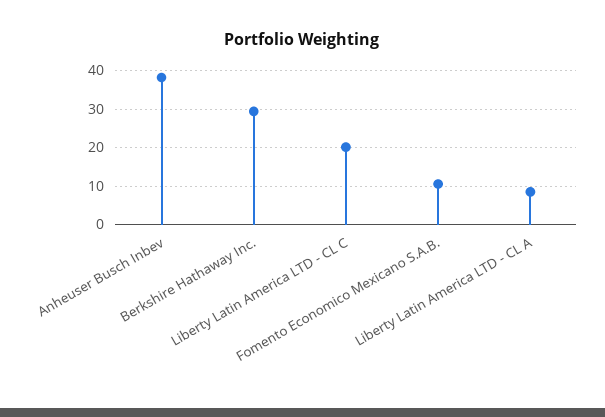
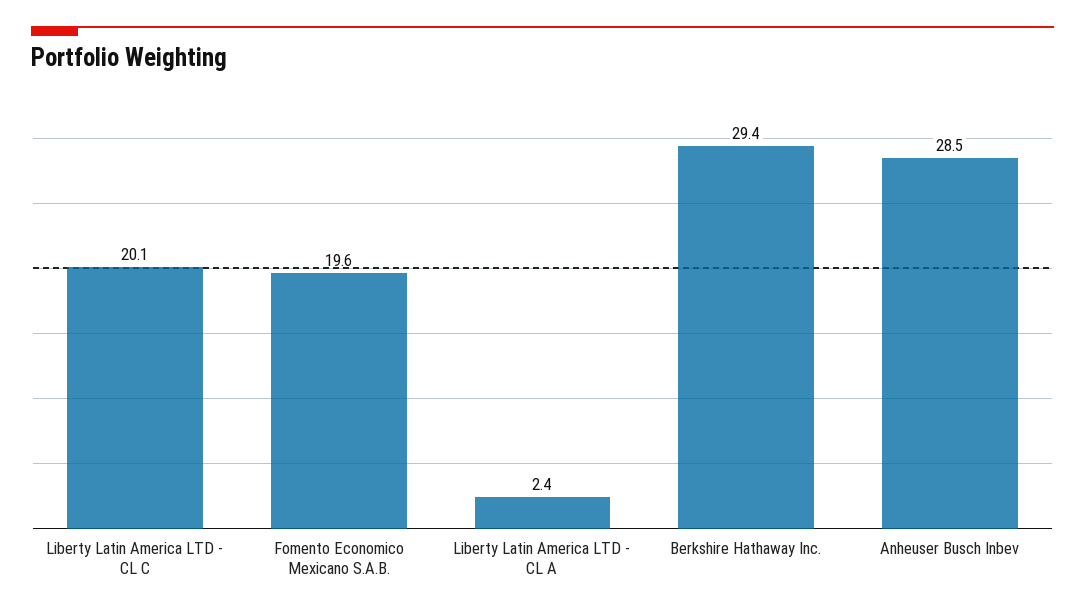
Anheuser Busch Inbev: 38 -> 28.5
Fomento Economico Mexicano S.A.B.: 10 -> 19.6
Liberty Latin America LTD - CL A: 8 -> 2.4

